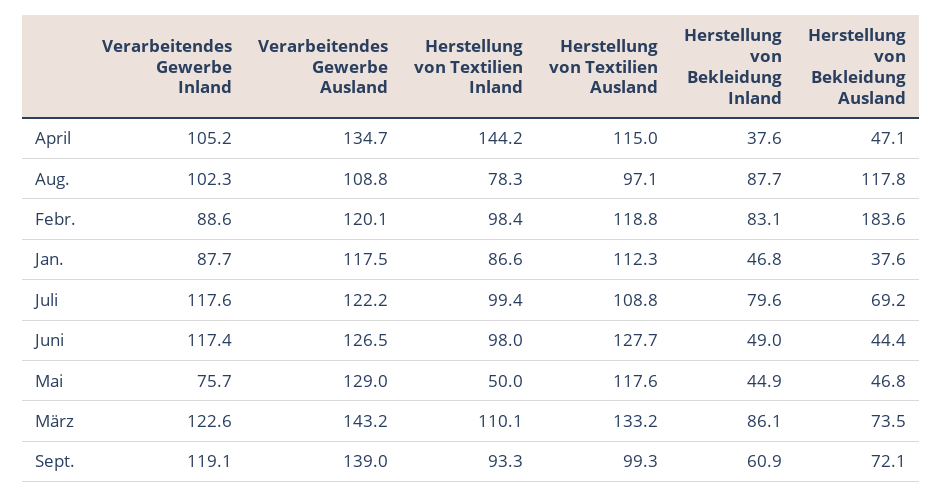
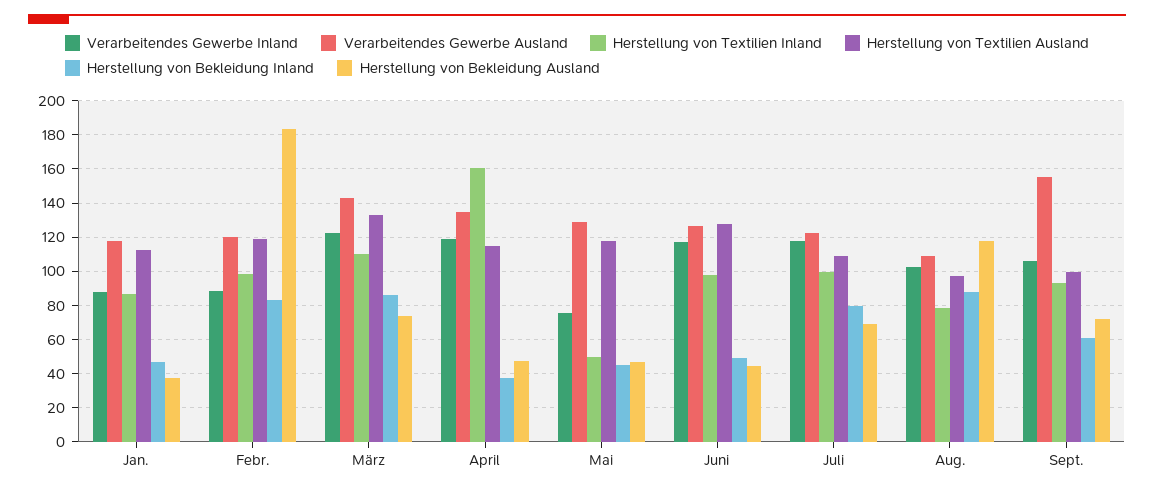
Verarbeitendes Gewerbe Inland, April: 105.2 -> 120
Herstellung von Textilien Inland, April: 144.2 -> 160
Verarbeitendes Gewerbe Inland, Sept.: 119.1 -> 105
Verarbeitendes Gewerbe Ausland, Sept.: 139 -> 155

